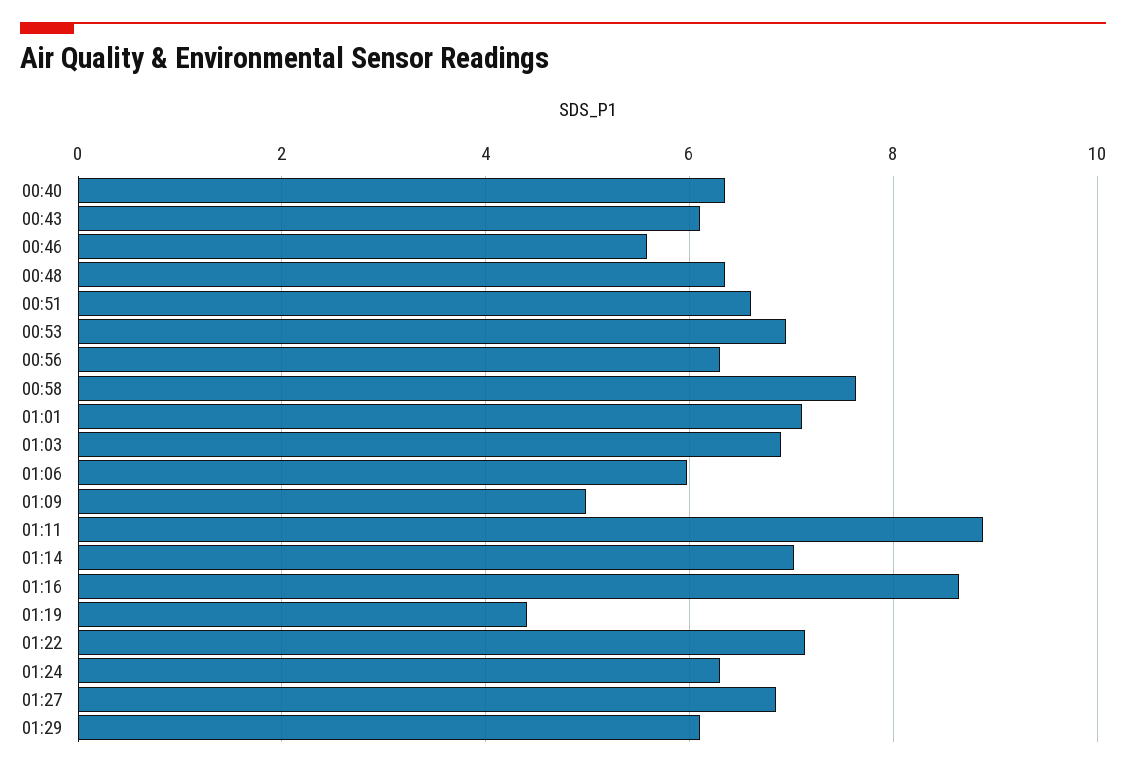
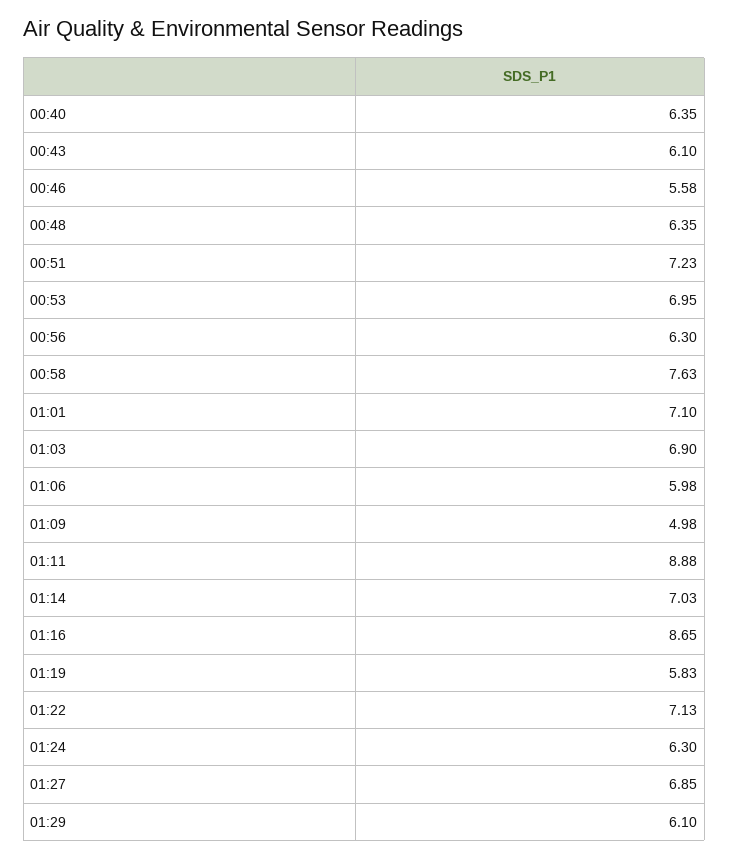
00:51: 6.6 -> 7.23
01:19: 4.4 -> 5.83

